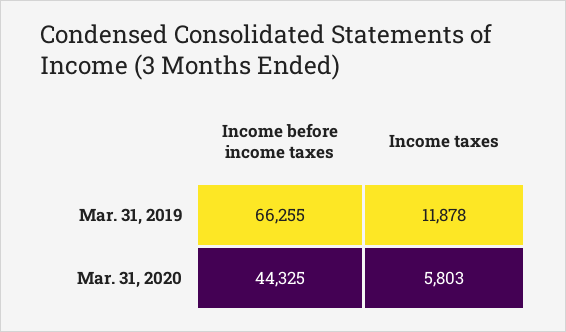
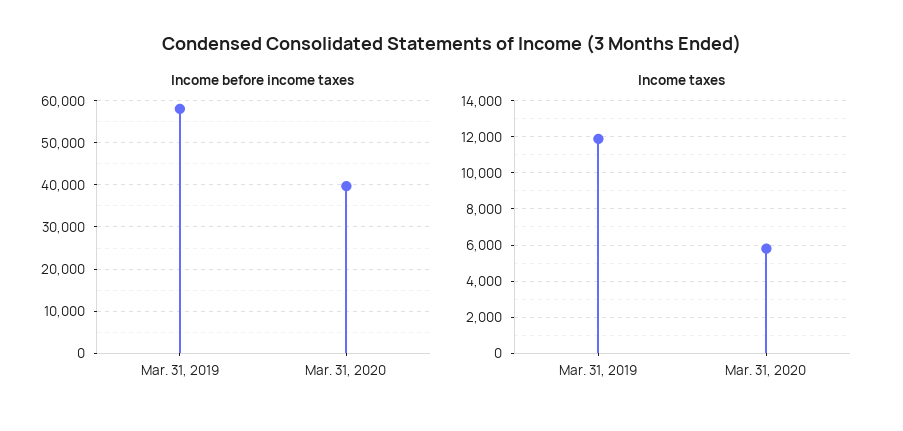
Income before income taxes, Mar. 31, 2019: 66255 -> 58000
Income before income taxes, Mar. 31, 2020: 44325 -> 40000

